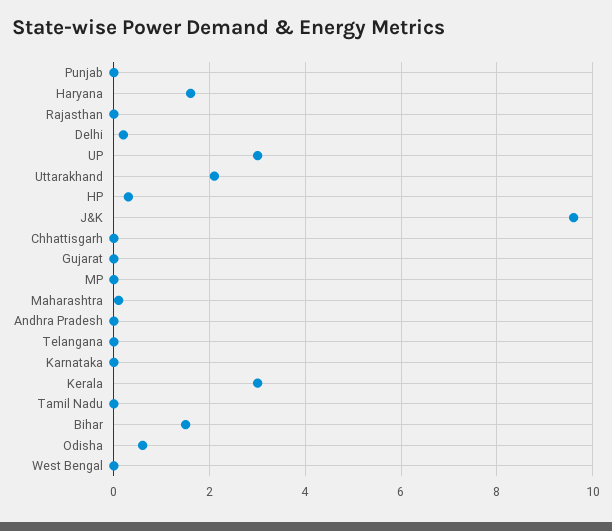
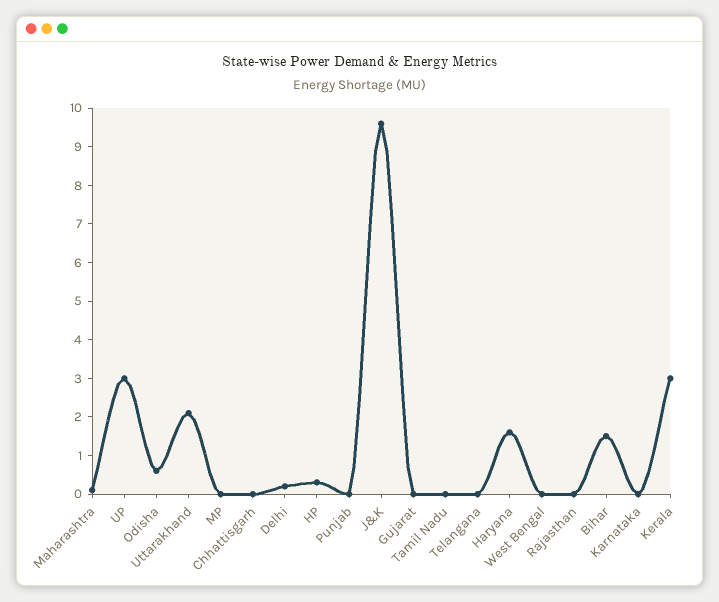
Andhra Pradesh: 0 -> none

